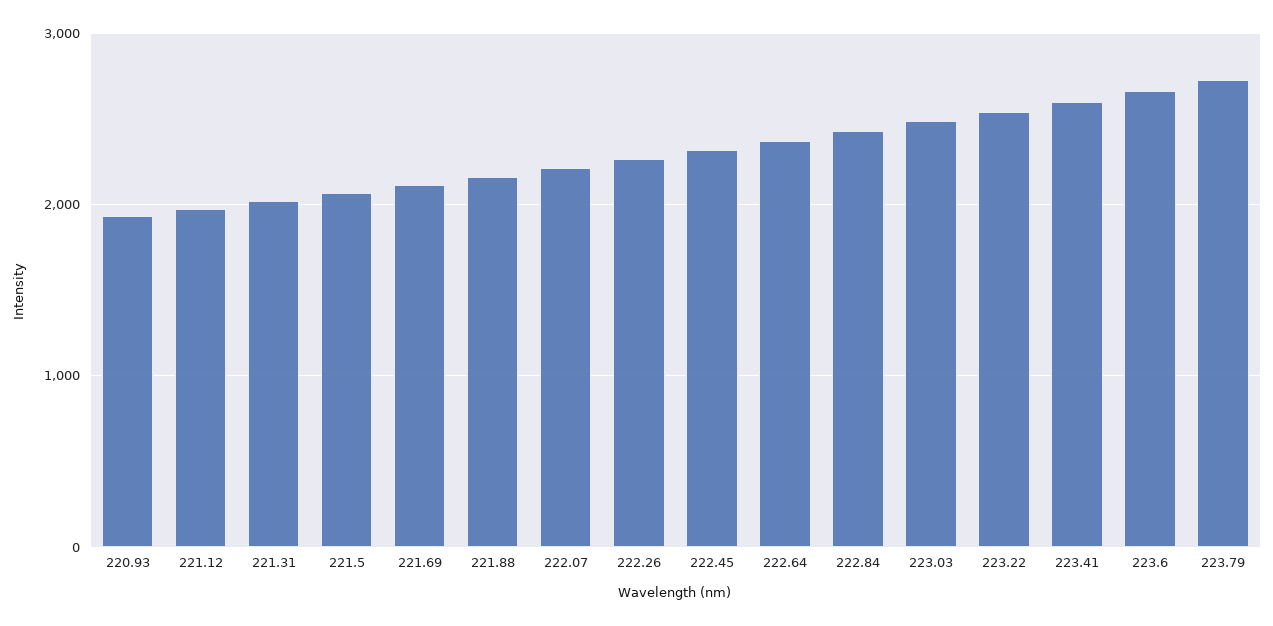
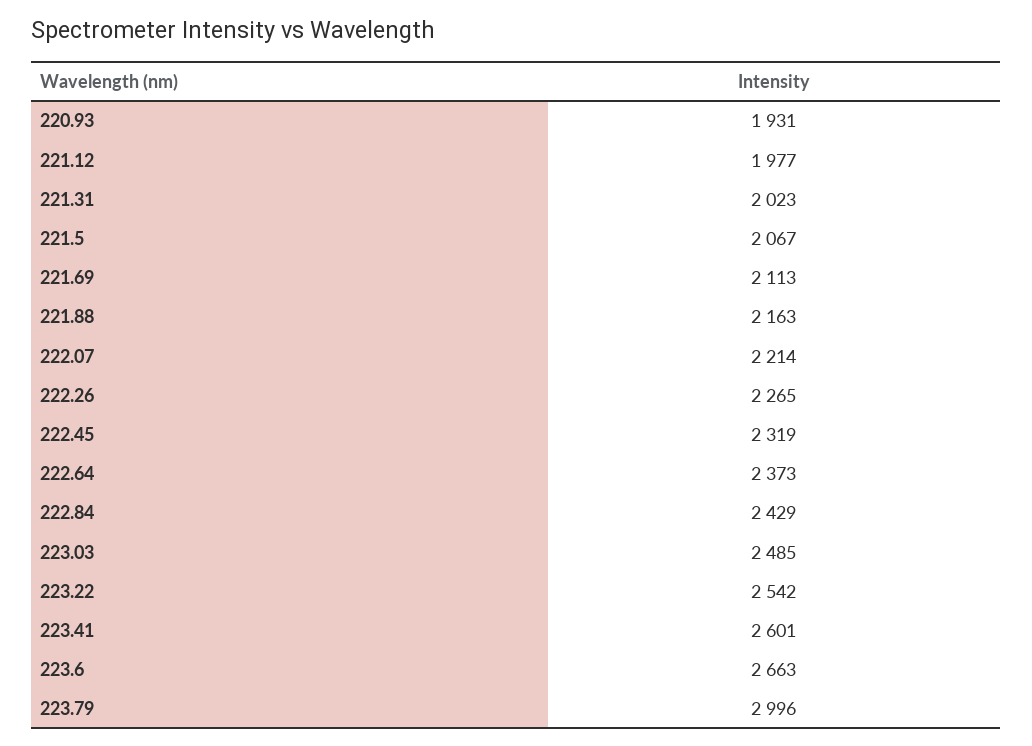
223.79: 2700 -> 2996

